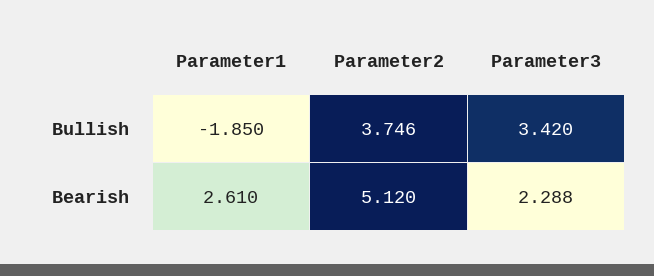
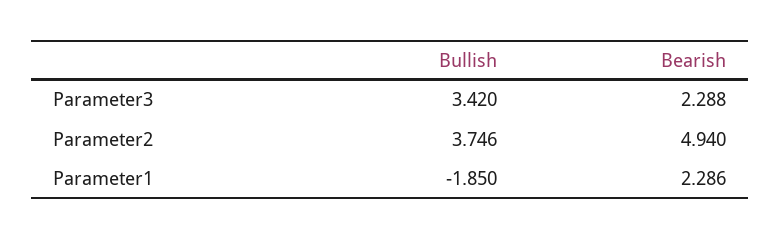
Parameter1, Bearish: 2.61 -> 2.286
Parameter2, Bearish: 5.12 -> 4.94

